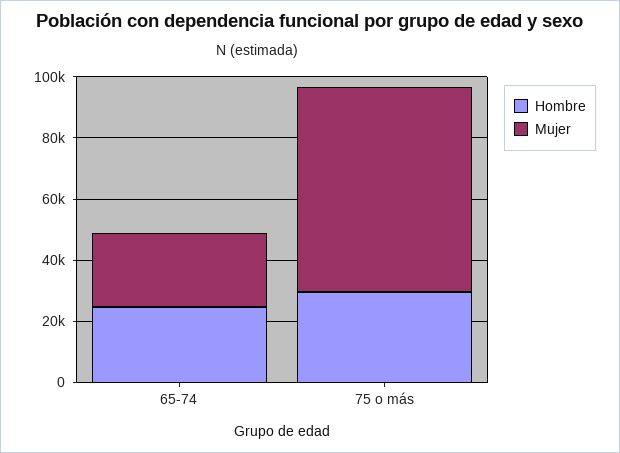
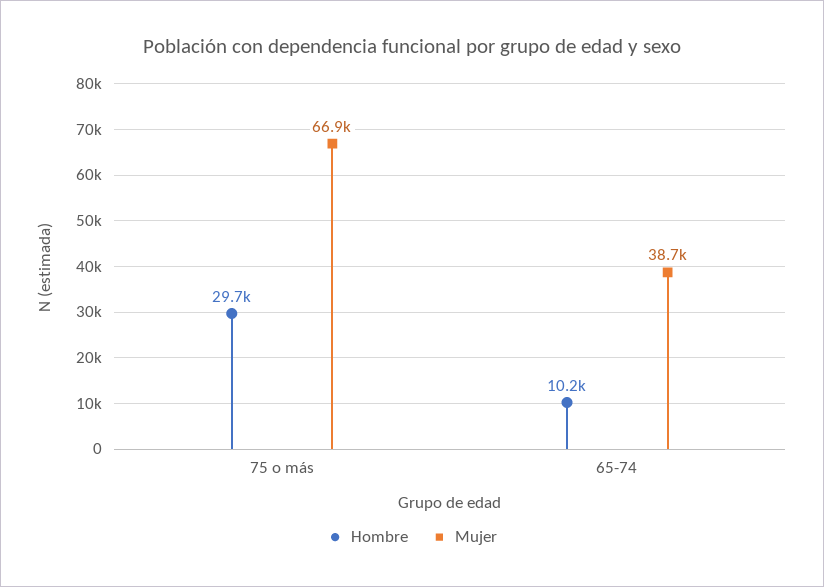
Hombre, 65-74: 25000 -> 10200
Mujer, 65-74: 25000 -> 38700

